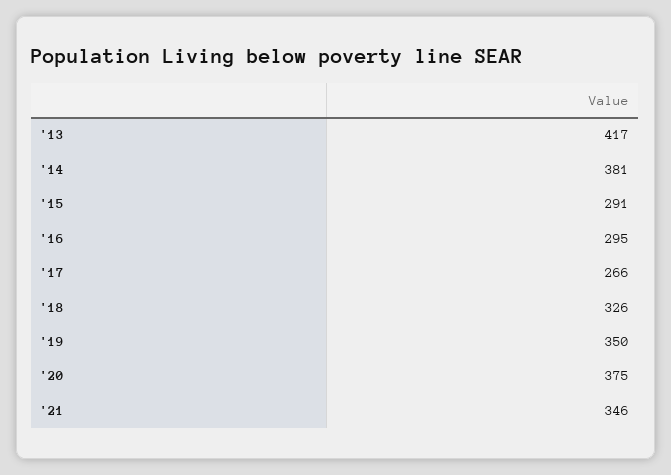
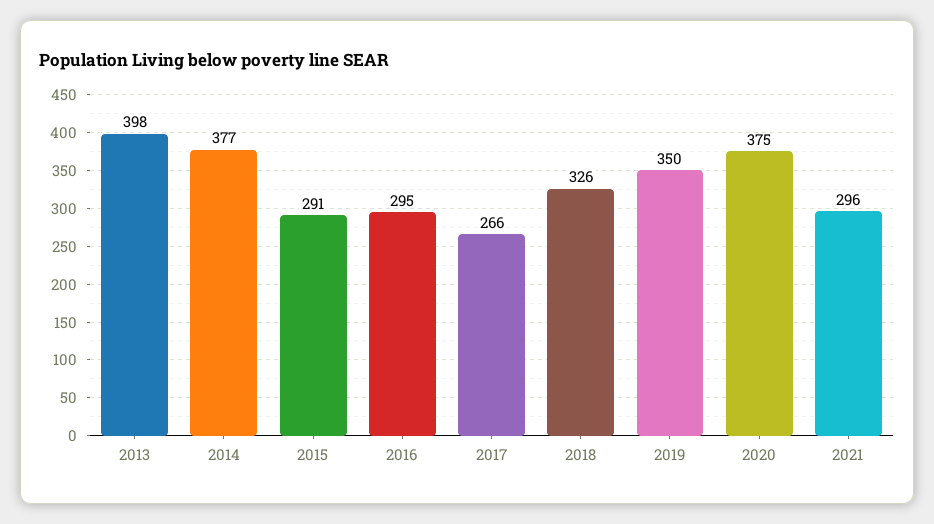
'13: 417 -> 398
'14: 381 -> 377
'21: 346 -> 296

